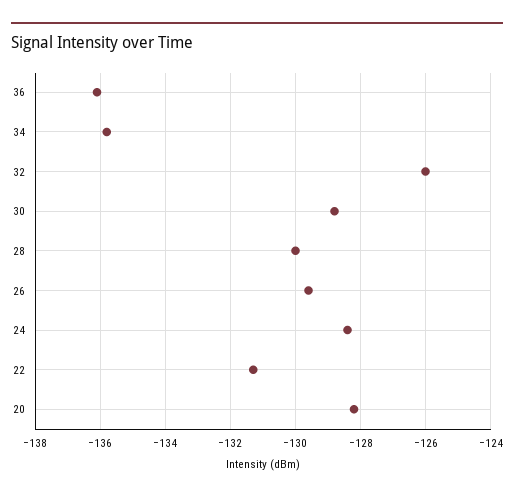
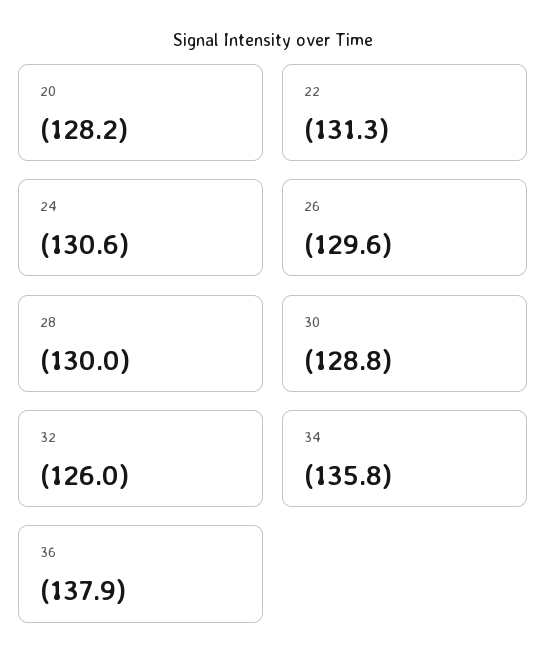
36: -136 -> -137.9
24: -128.5 -> -130.6

